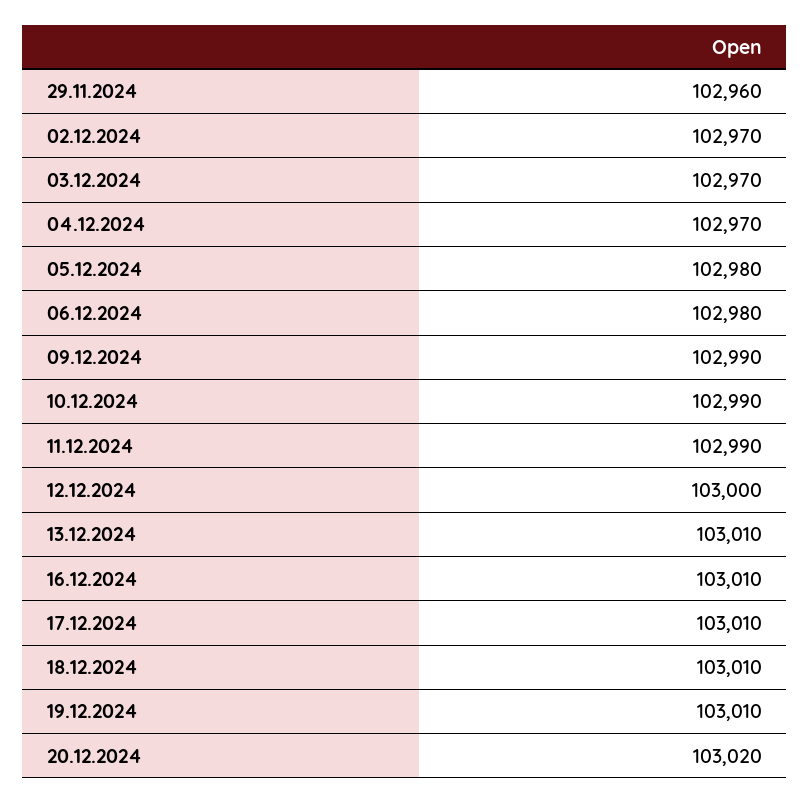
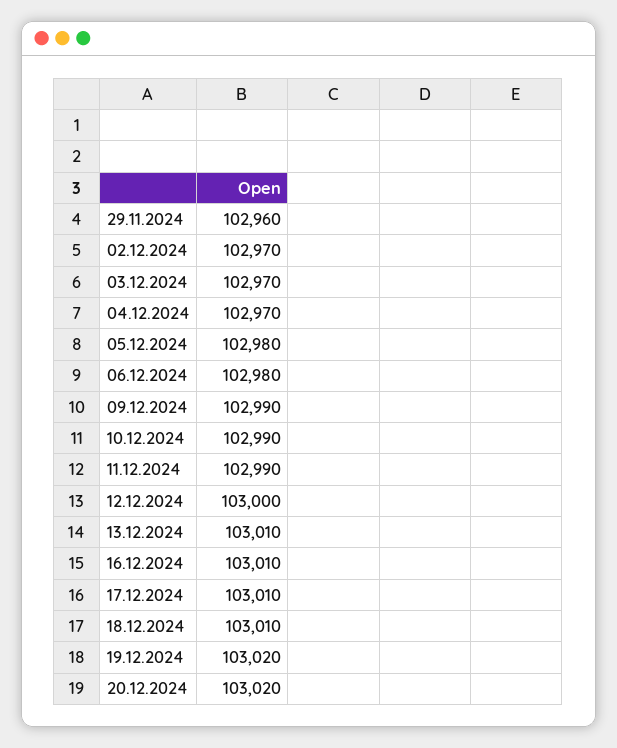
19.12.2024: 103010 -> 103020

